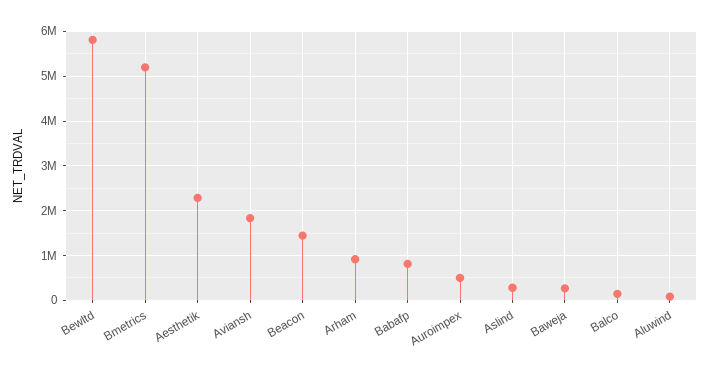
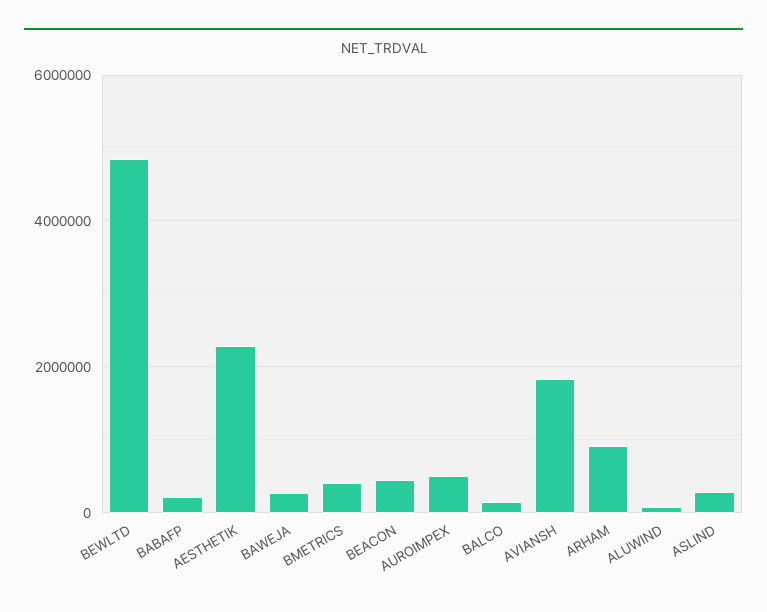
Bewltd: 5800000 -> 4800000
Bmetrics: 5200000 -> 400000
Beacon: 1400000 -> 400000
Babafp: 800000 -> 200000

